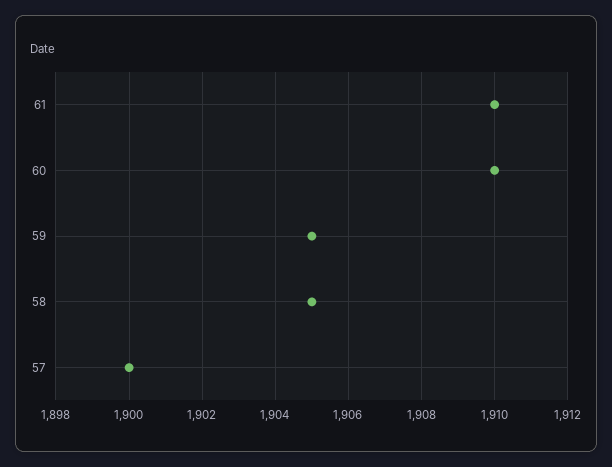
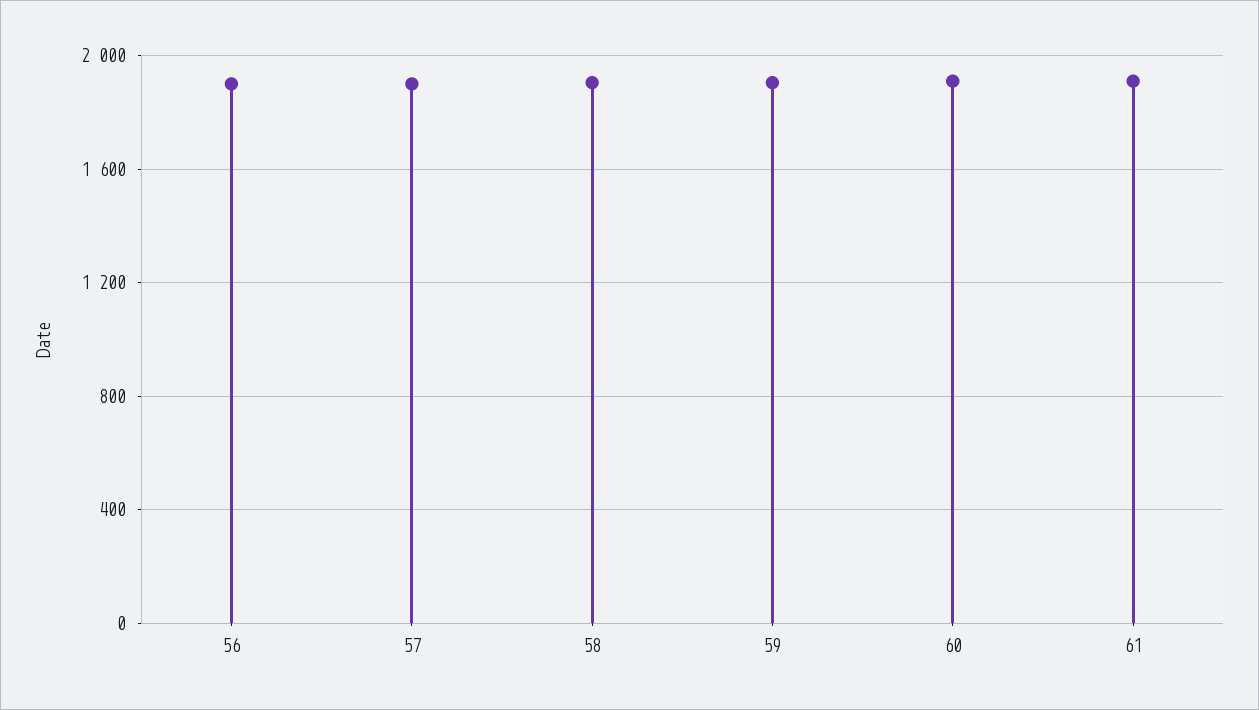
56: none -> 1900

